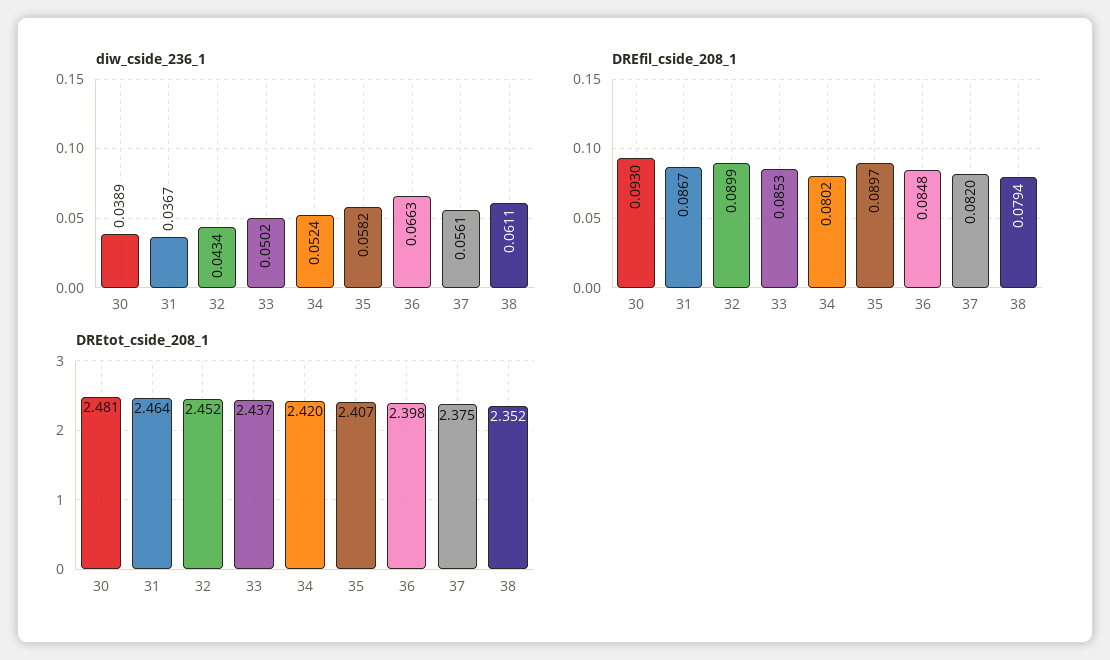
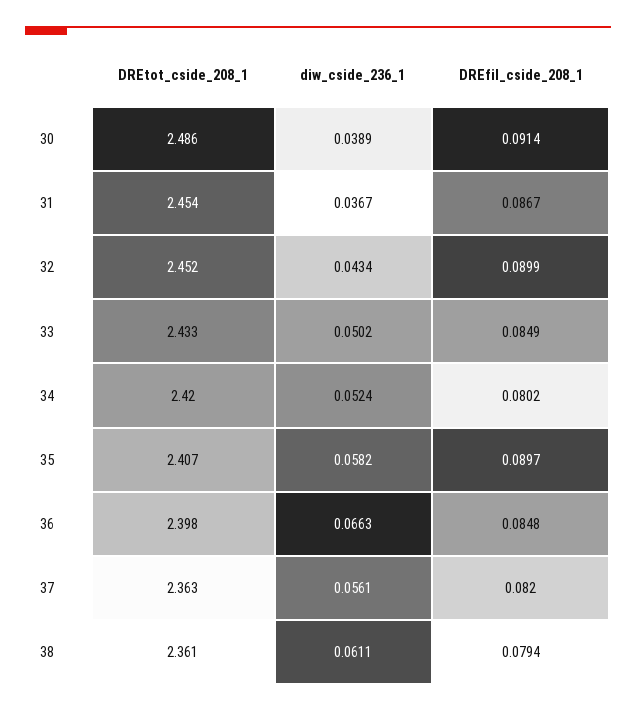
DREfil_cside_208_1, 30: 0.093 -> 0.0914
DREfil_cside_208_1, 33: 0.0853 -> 0.0849
DREtot_cside_208_1, 30: 2.481 -> 2.486
DREtot_cside_208_1, 31: 2.464 -> 2.454
DREtot_cside_208_1, 33: 2.437 -> 2.433
DREtot_cside_208_1, 37: 2.375 -> 2.363
DREtot_cside_208_1, 38: 2.352 -> 2.361

